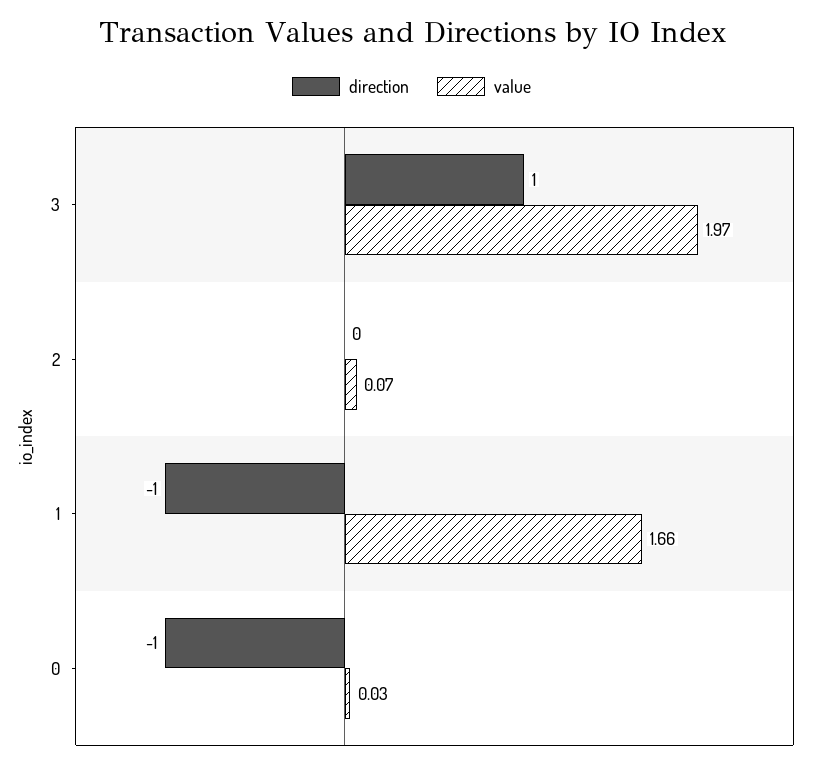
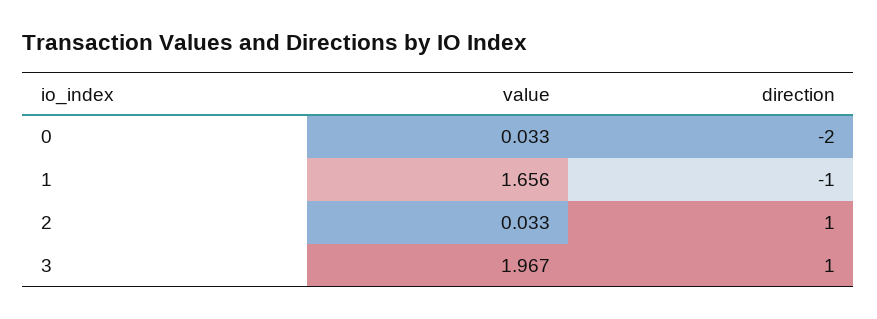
direction, 2: 0 -> 1
value, 2: 0.07 -> 0.033
direction, 0: -1 -> -2

